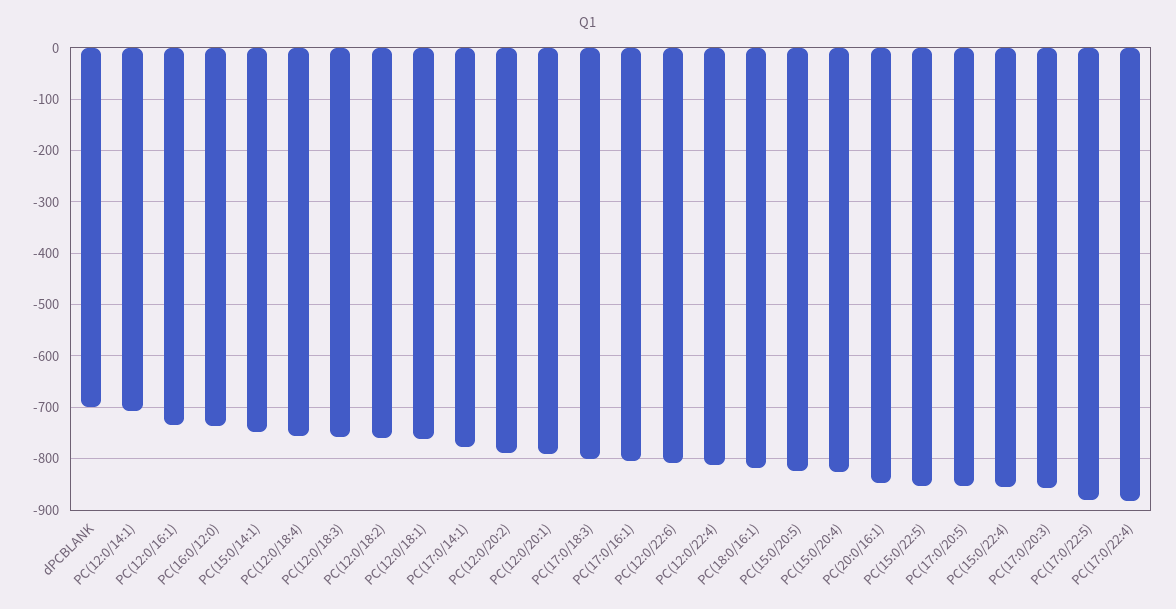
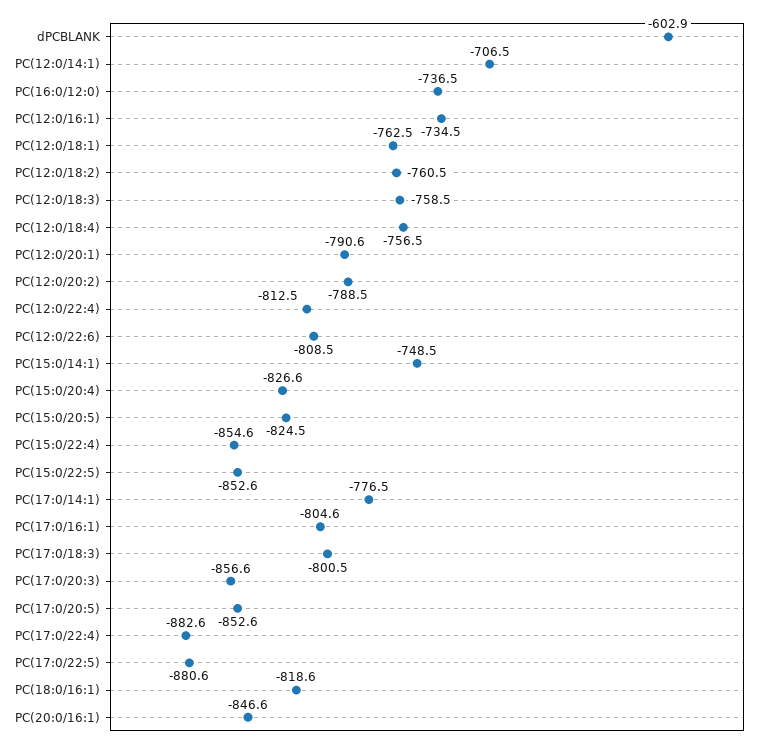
dPCBLANK: -700 -> -602.9

